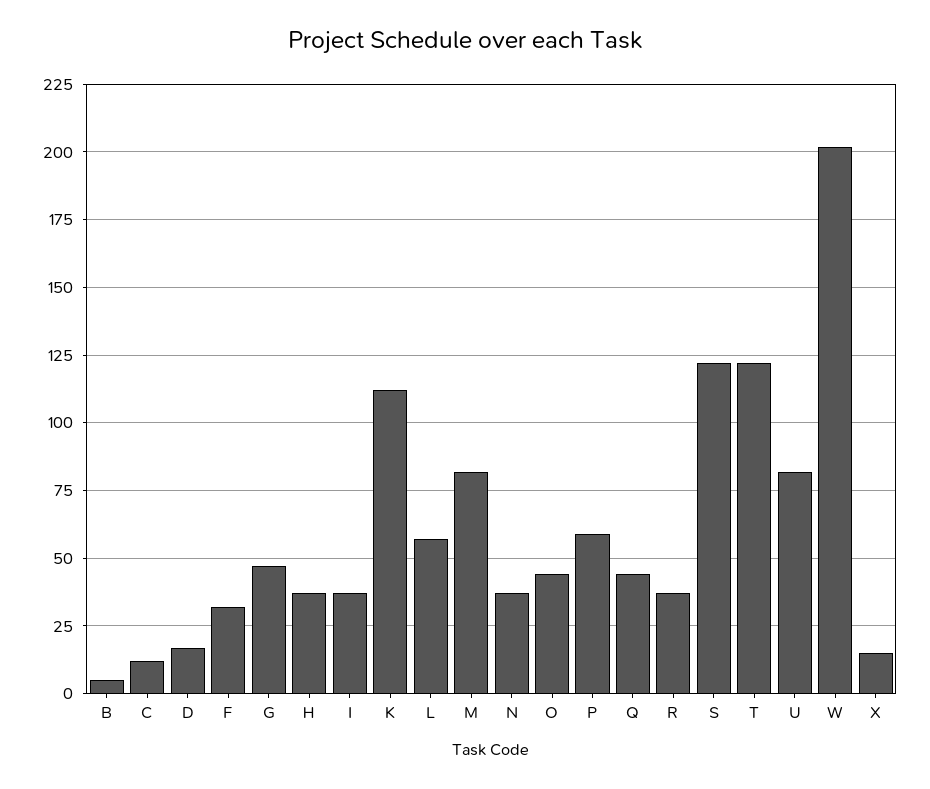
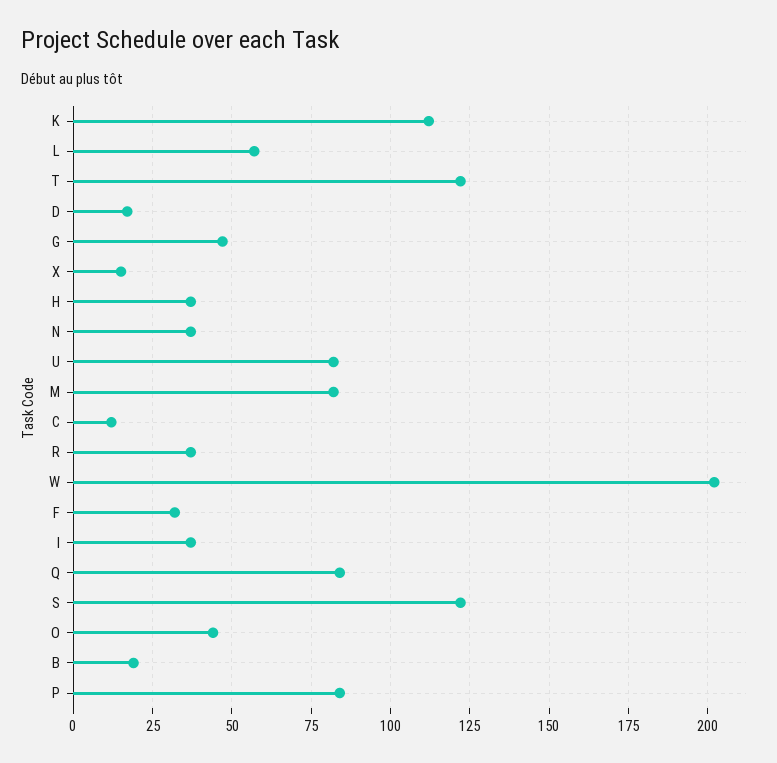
B: 5 -> 20
P: 60 -> 85
Q: 45 -> 85

